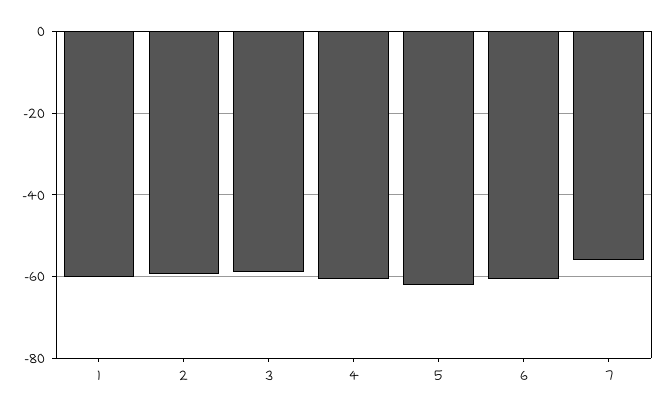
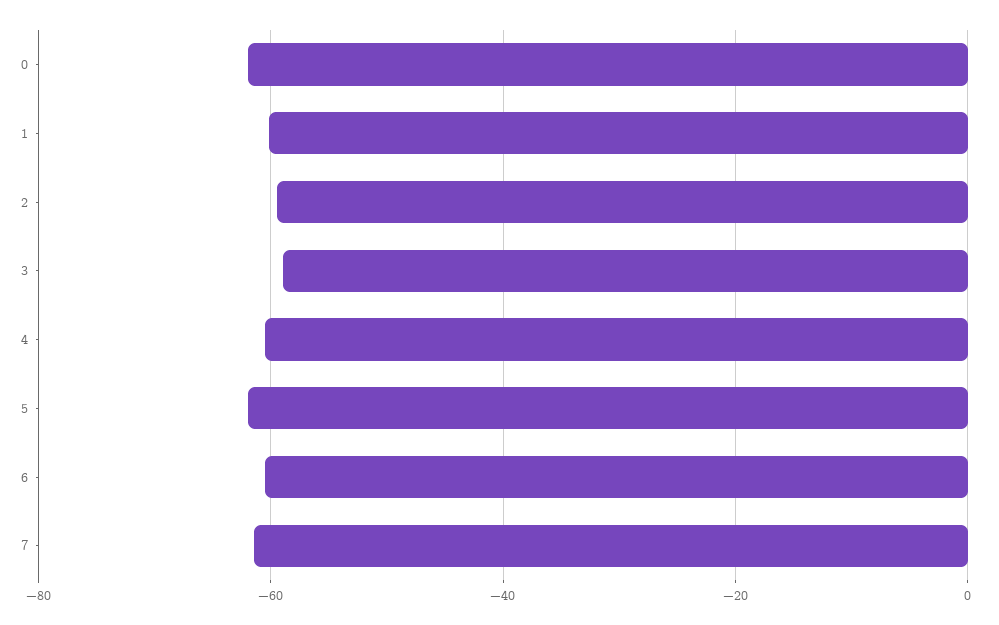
7: -56 -> -62
0: none -> -62

